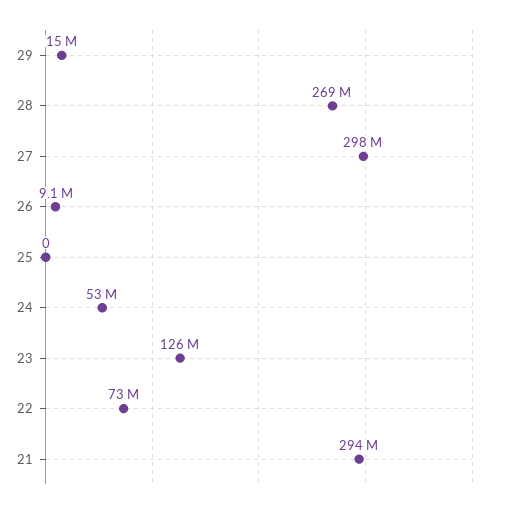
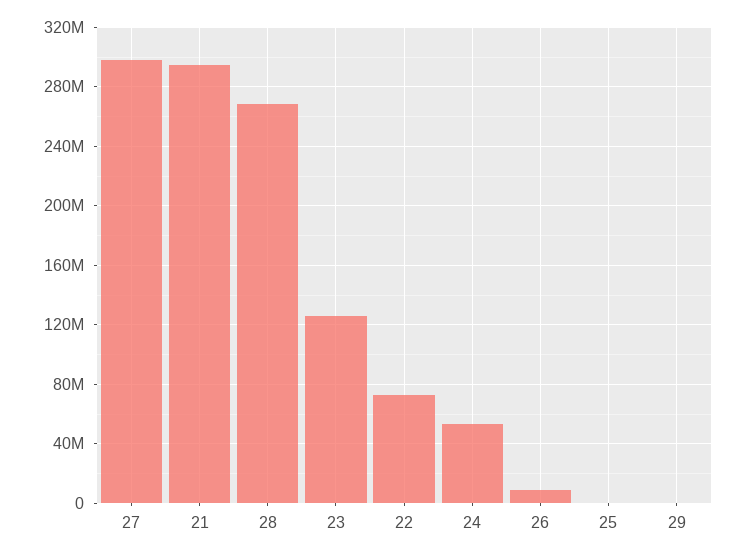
29: 15000000 -> 0

